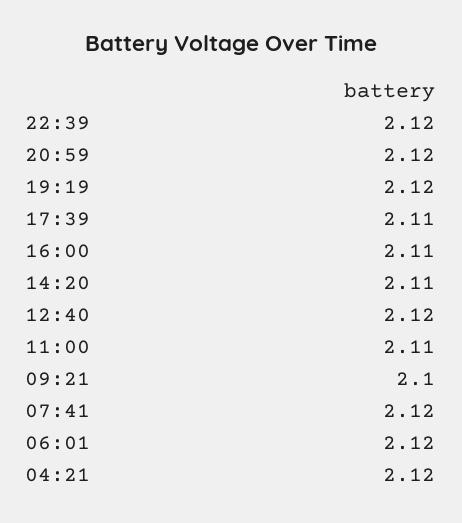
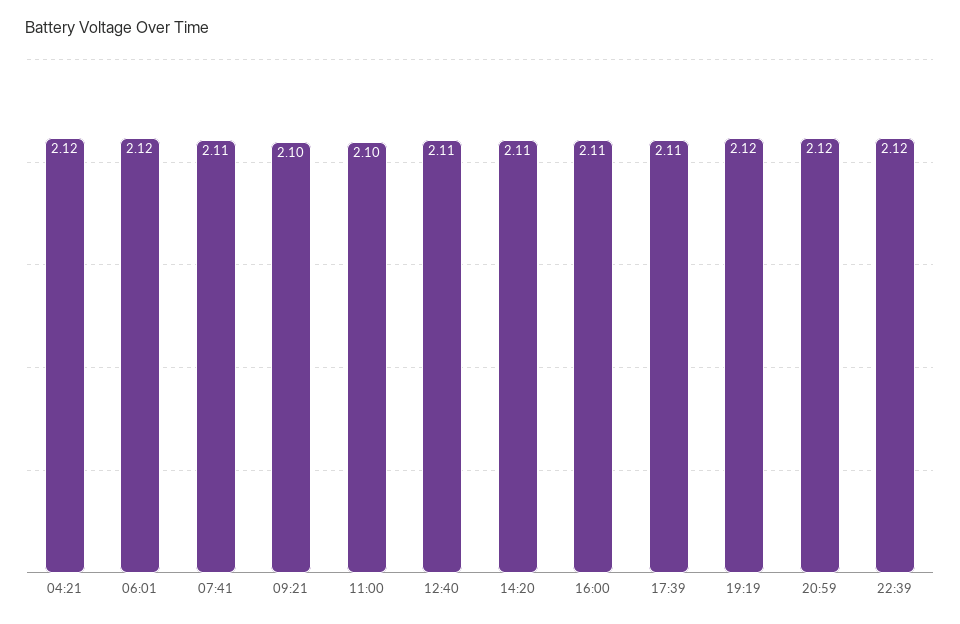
12:40: 2.12 -> 2.11
11:00: 2.11 -> 2.1
07:41: 2.12 -> 2.11

